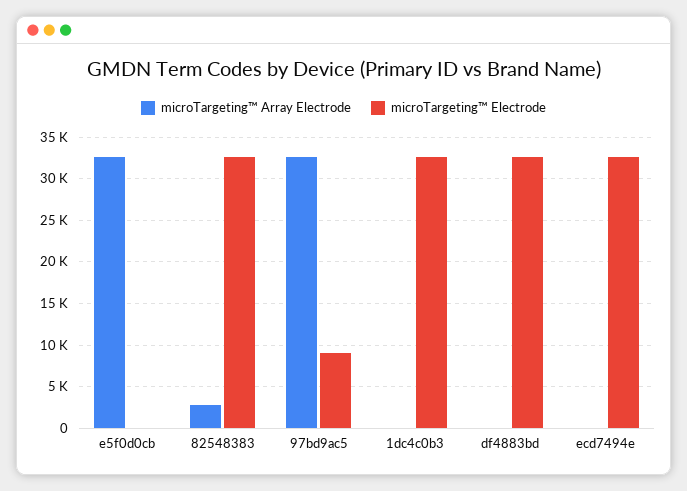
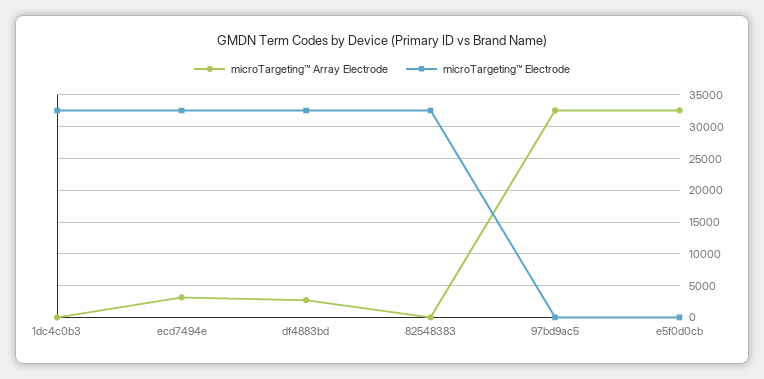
microTargeting™ Array Electrode, 82548383: 3000 -> 0
microTargeting™ Electrode, 97bd9ac5: 9000 -> 0
microTargeting™ Array Electrode, df4883bd: 0 -> 3000
microTargeting™ Array Electrode, ecd7494e: 0 -> 3000

